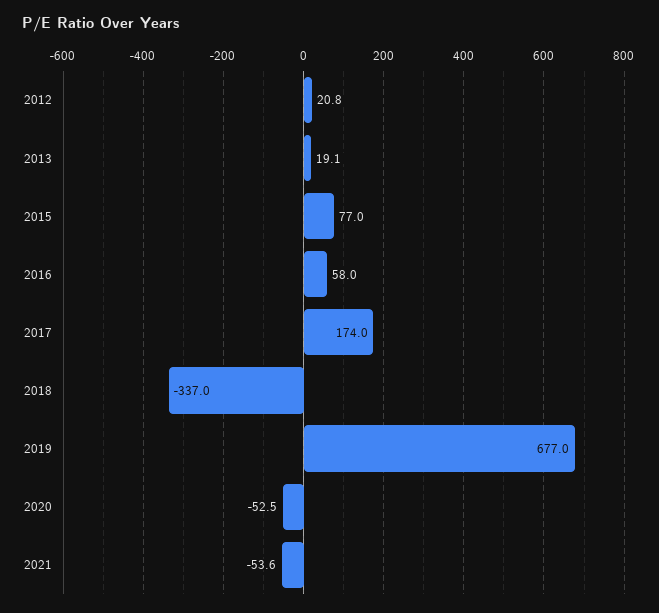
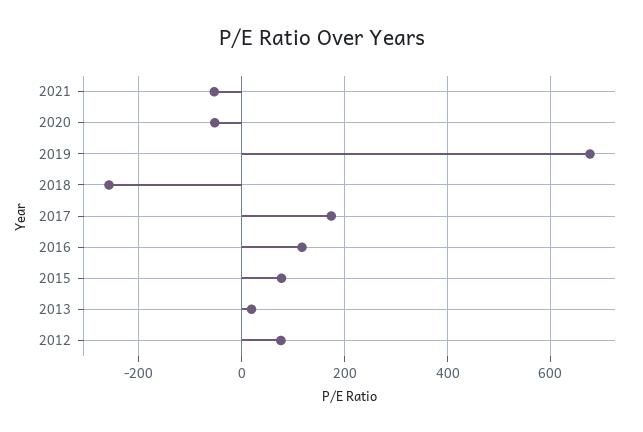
2012: 20.8 -> 80
2016: 58 -> 120
2018: -337 -> -260

